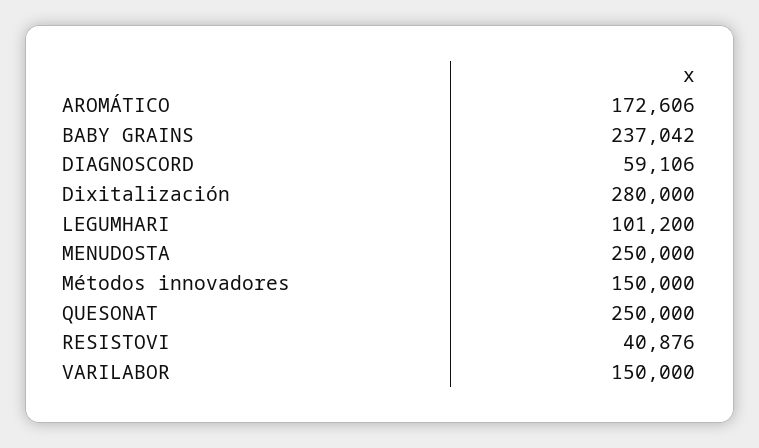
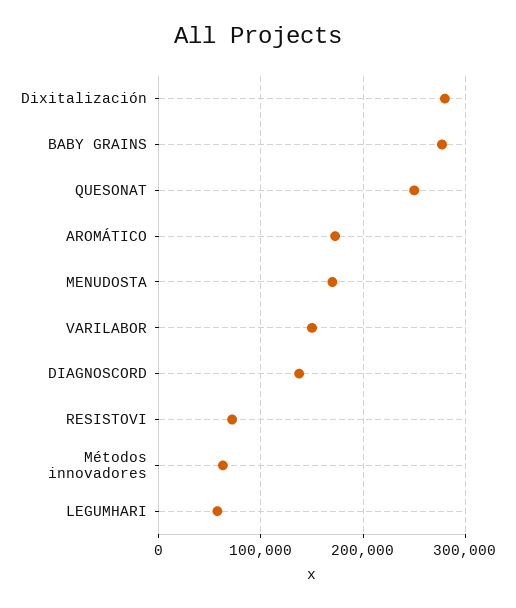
BABY GRAINS: 237042 -> 280000
DIAGNOSCORD: 59106 -> 140000
LEGUMHARI: 101200 -> 60000
MENUDOSTA: 250000 -> 170000
Métodos innovadores: 150000 -> 60000
RESISTOVI: 40876 -> 70000

